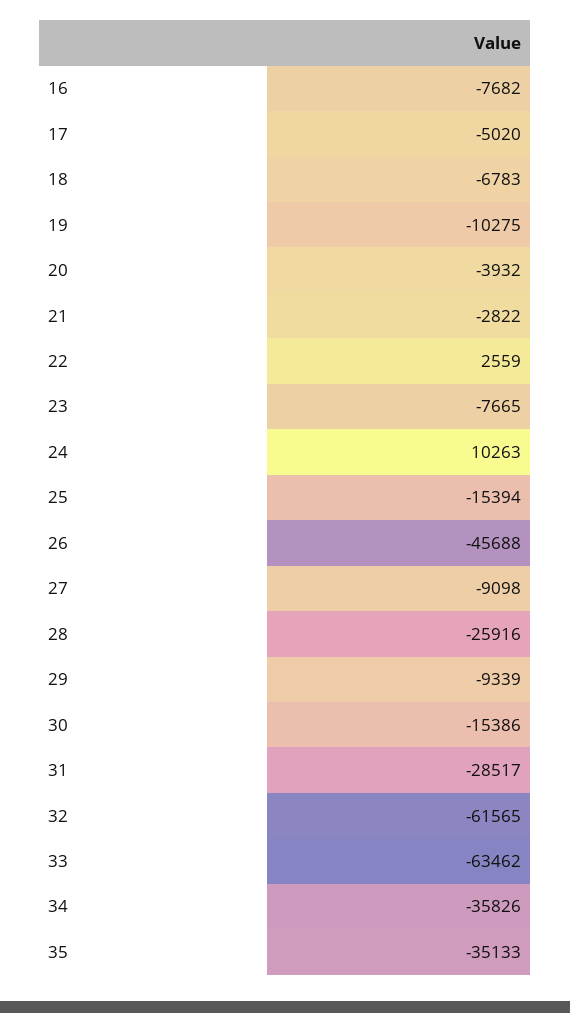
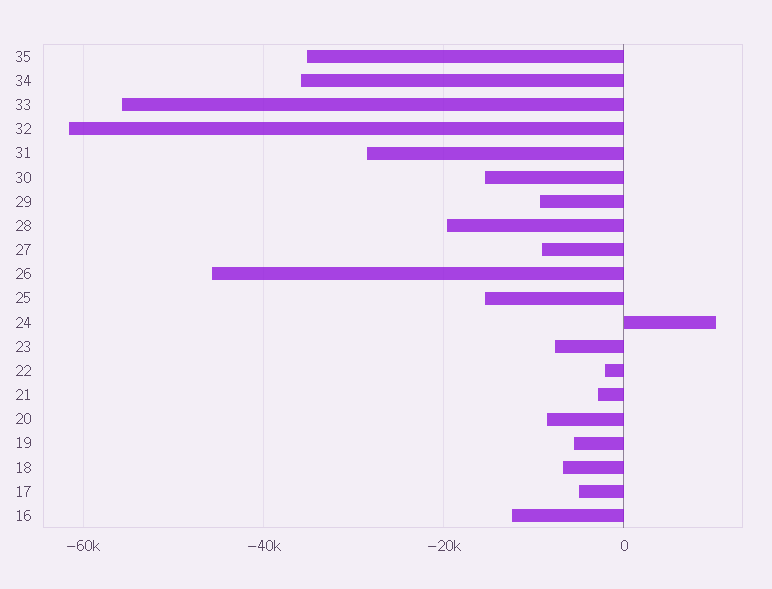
16: -7682 -> -12000
19: -10275 -> -6000
20: -3932 -> -8000
22: 2559 -> -2000
28: -25916 -> -20000
33: -63462 -> -56000

